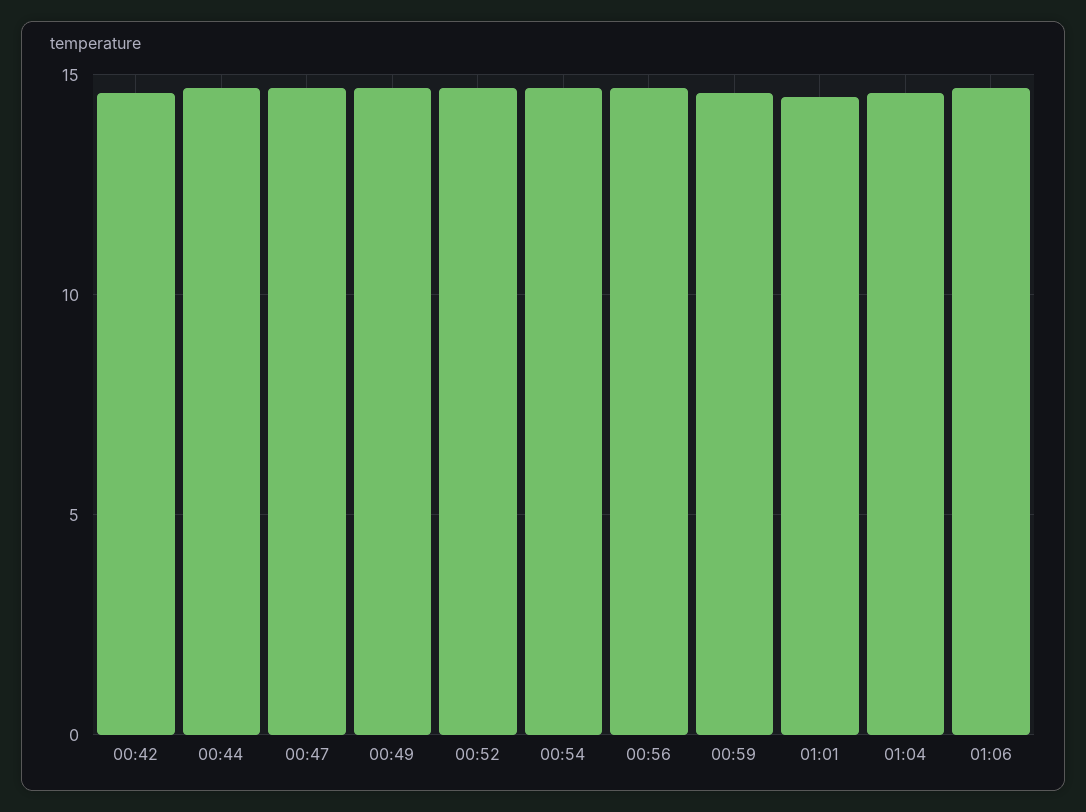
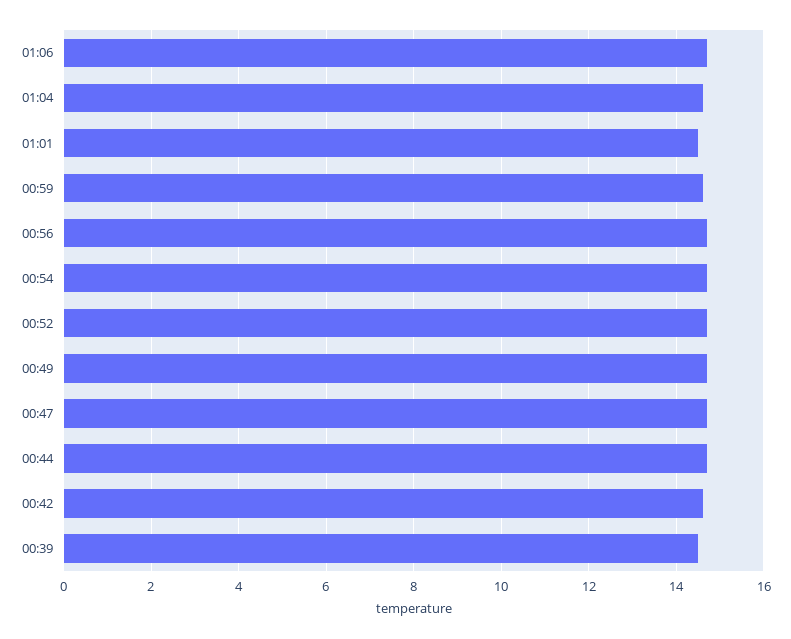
00:39: none -> 14.5

